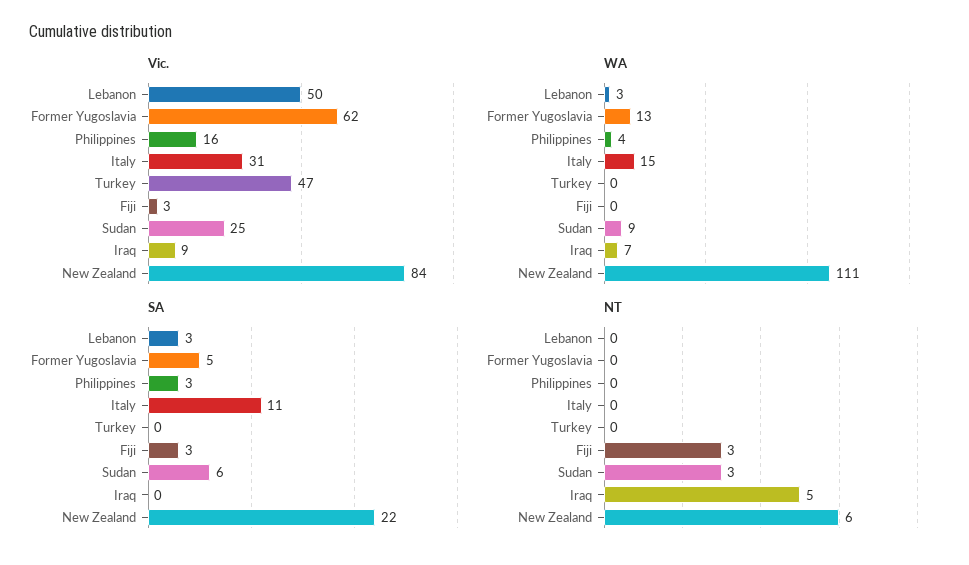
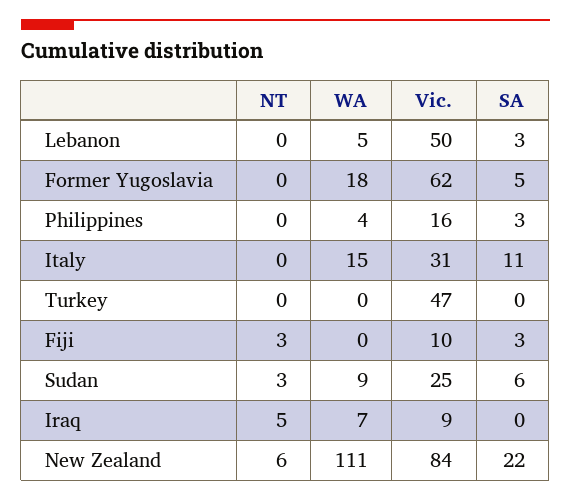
Vic., Fiji: 3 -> 10
WA, Lebanon: 3 -> 5
WA, Former Yugoslavia: 13 -> 18

